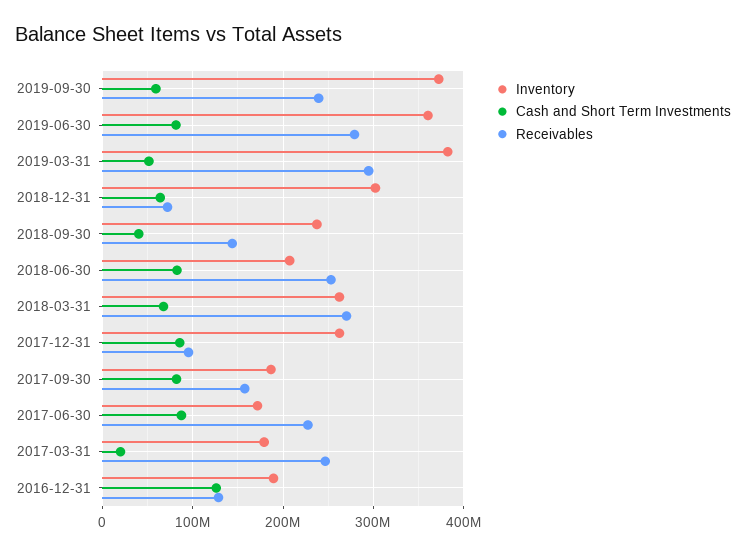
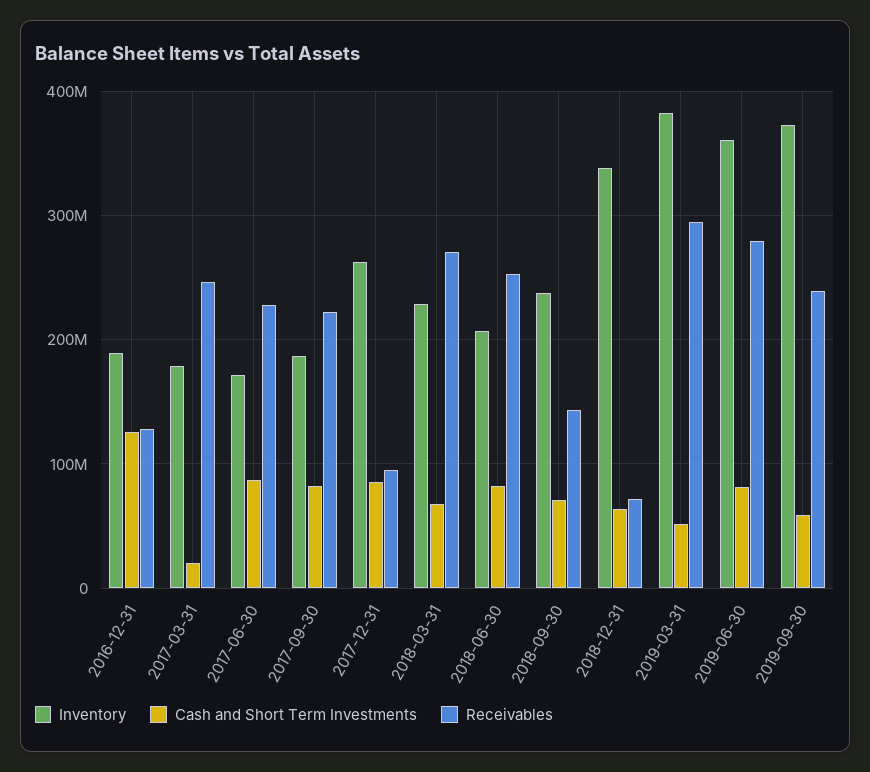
Inventory, 2018-12-31: 300000000 -> 340000000
Cash and Short Term Investments, 2018-09-30: 40000000 -> 70000000
Inventory, 2018-03-31: 260000000 -> 230000000
Receivables, 2017-09-30: 160000000 -> 220000000

